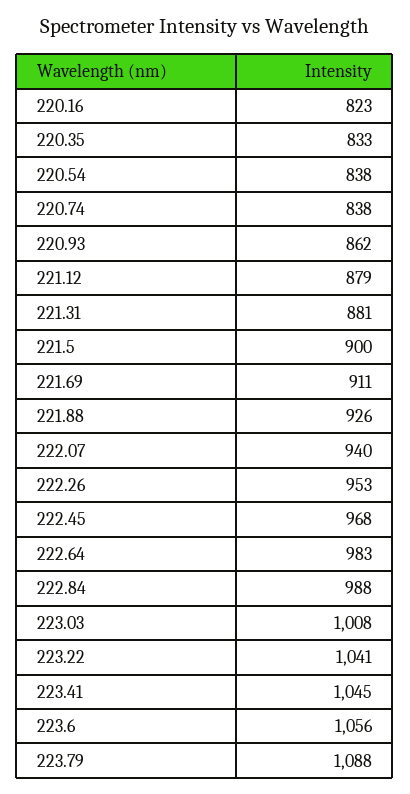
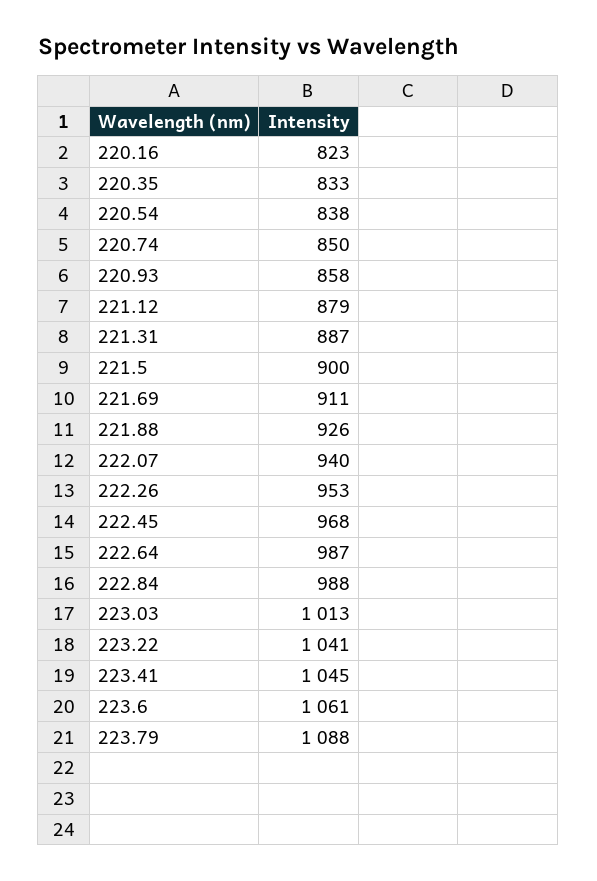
220.74: 838 -> 850
220.93: 862 -> 858
221.31: 881 -> 887
222.64: 983 -> 987
223.03: 1008 -> 1013
223.6: 1056 -> 1061

